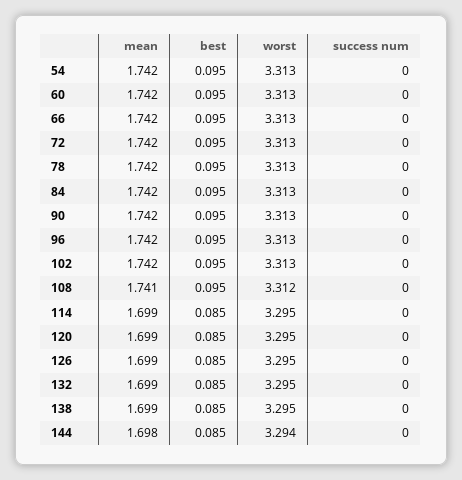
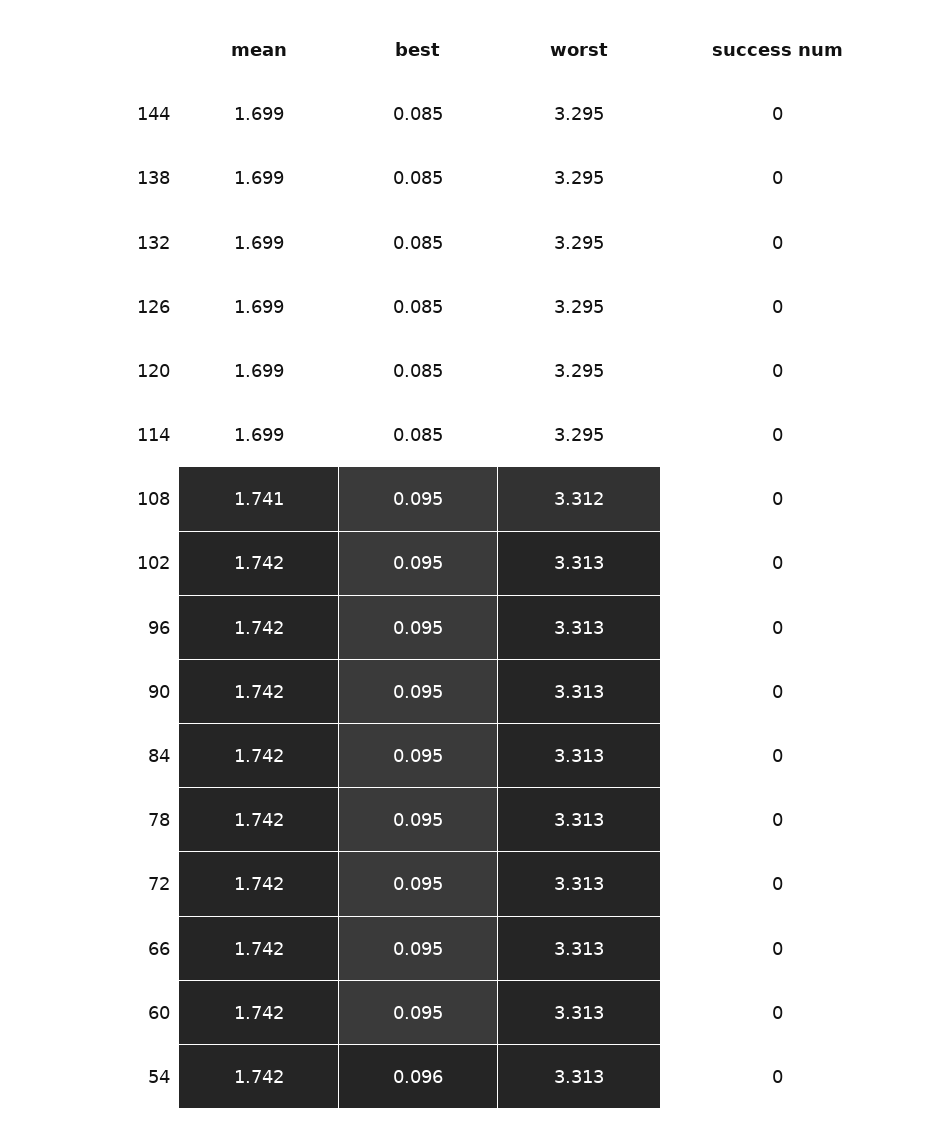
best, 54: 0.095 -> 0.096
mean, 144: 1.698 -> 1.699
worst, 144: 3.294 -> 3.295

